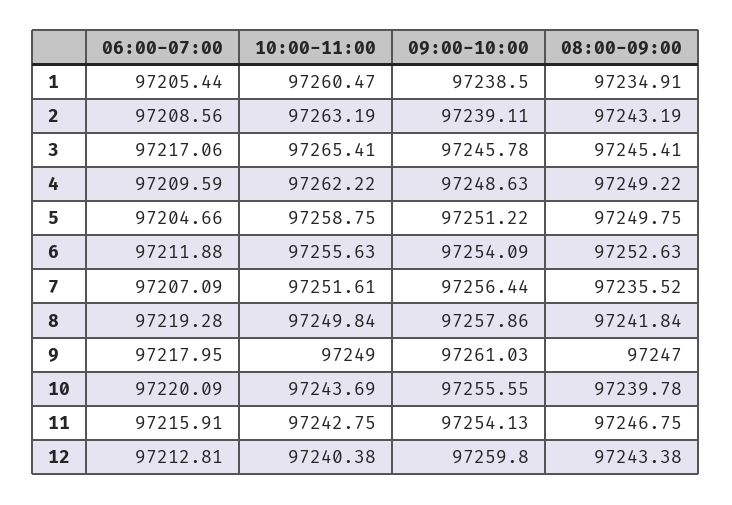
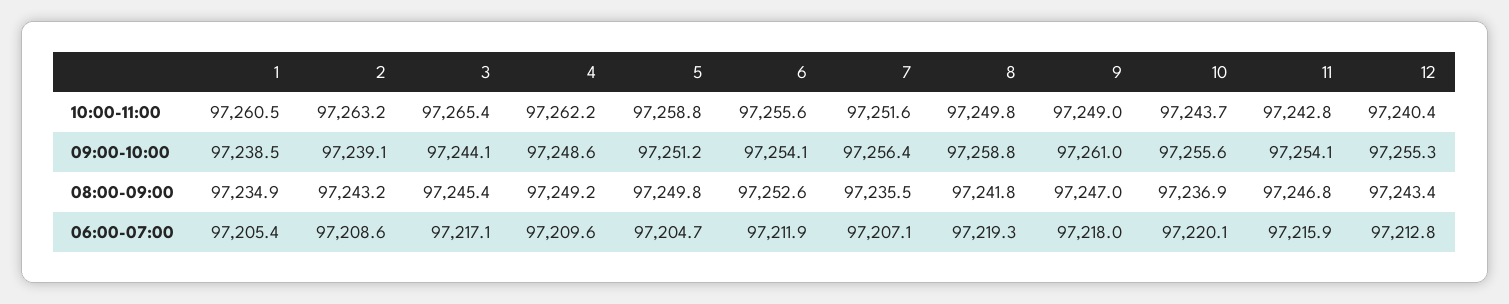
09:00-10:00, 3: 97245.78 -> 97244.1
09:00-10:00, 8: 97257.86 -> 97258.8
08:00-09:00, 10: 97239.78 -> 97236.9
09:00-10:00, 12: 97259.8 -> 97255.3

